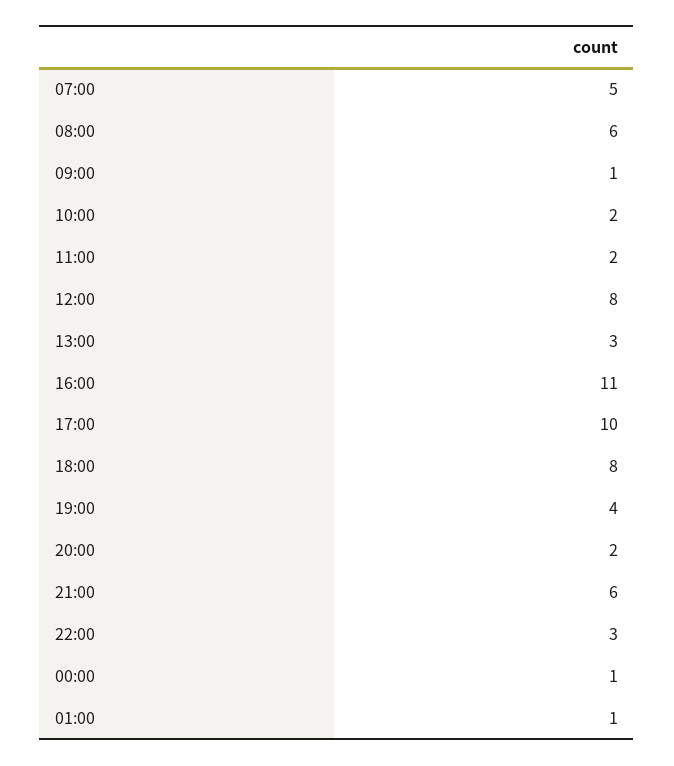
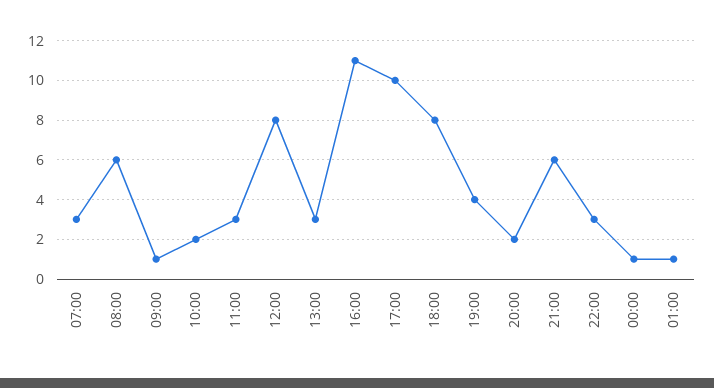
07:00: 5 -> 3
11:00: 2 -> 3

